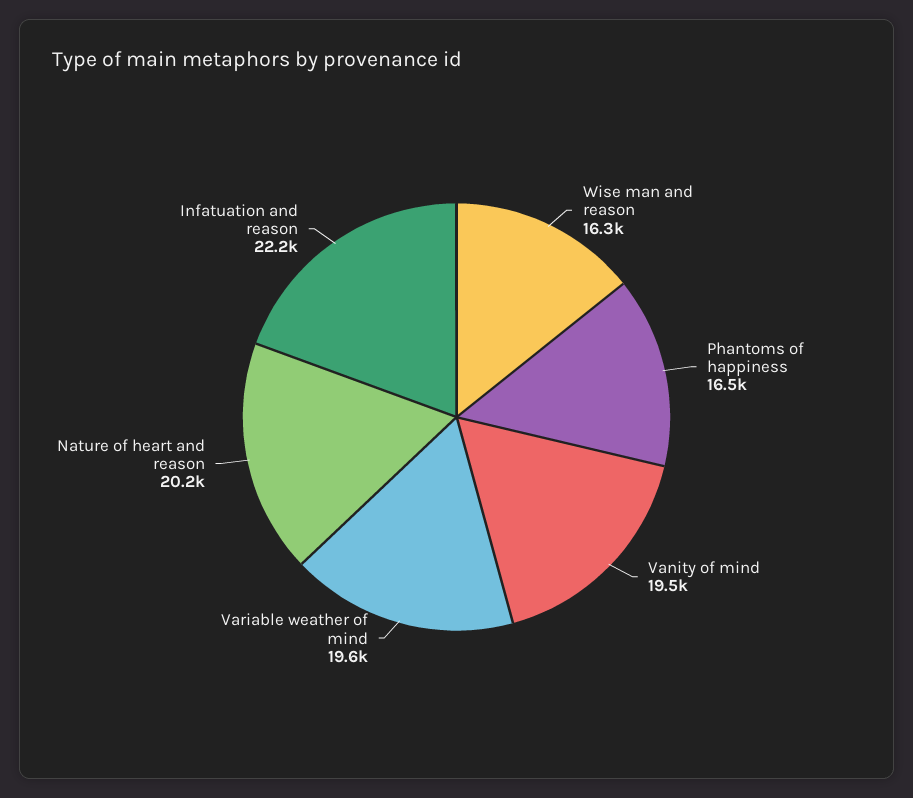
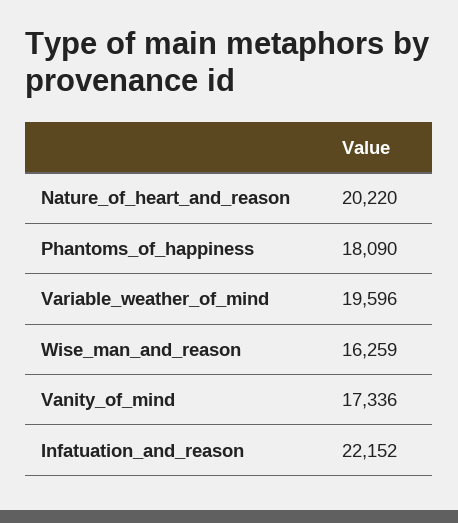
Phantoms of happiness: 16500 -> 18090
Vanity of mind: 19500 -> 17336

